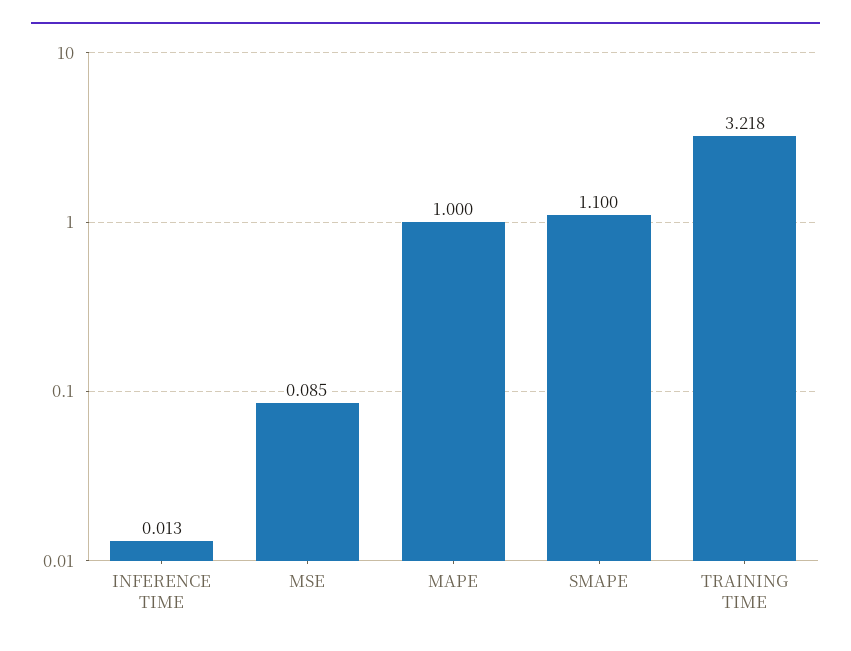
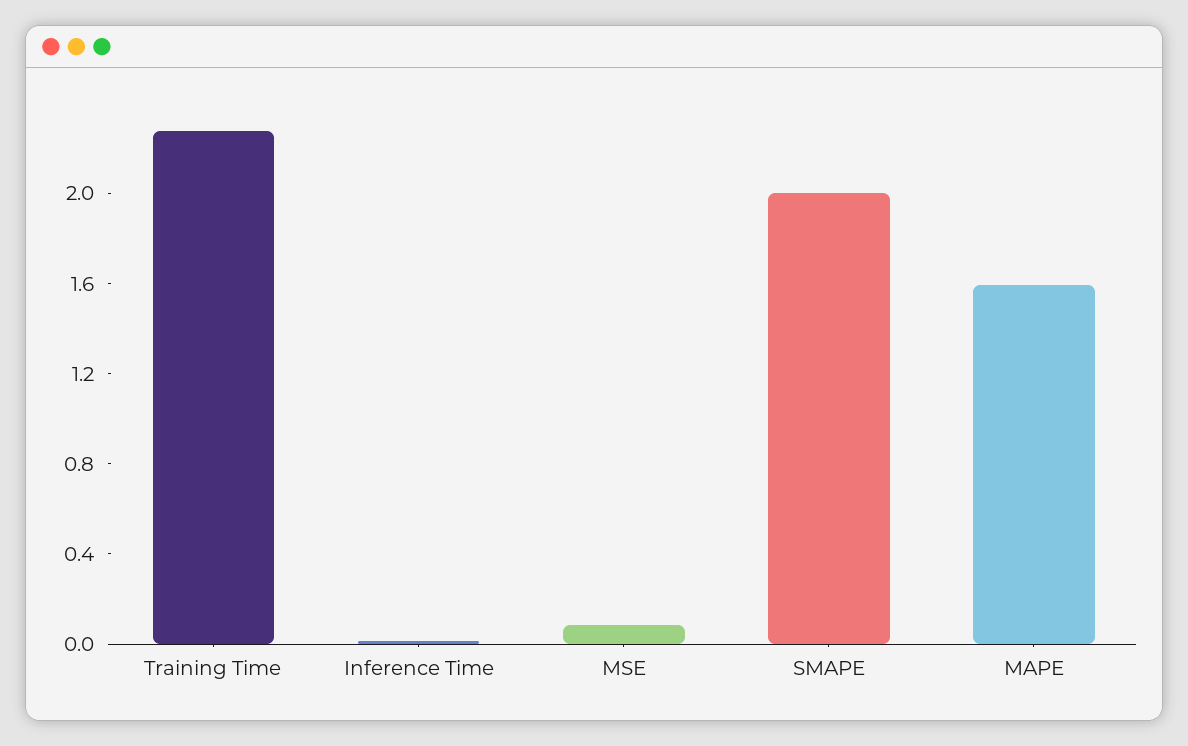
MAPE: 1 -> 1.6
SMAPE: 1.1 -> 2
TRAINING TIME: 3.218 -> 2.3

